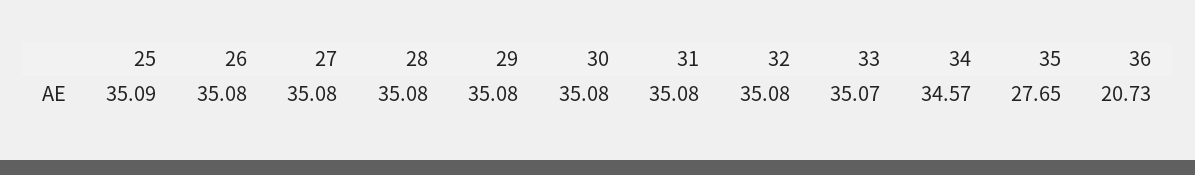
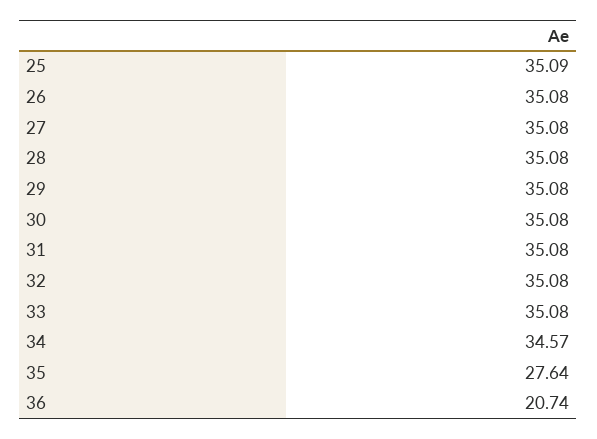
33: 35.07 -> 35.08
35: 27.65 -> 27.64
36: 20.73 -> 20.74

